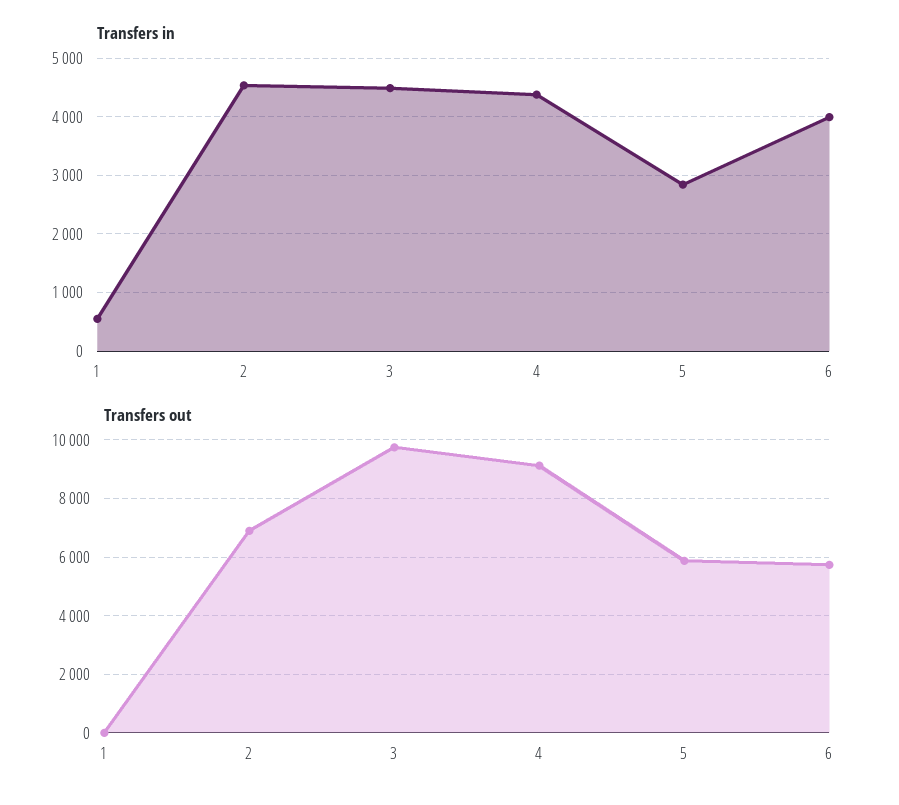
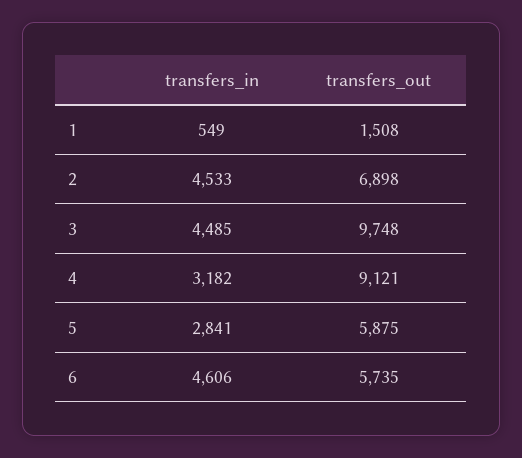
Transfers in, 4: 4400 -> 3182
Transfers in, 6: 4000 -> 4606
Transfers out, 1: 0 -> 1508

